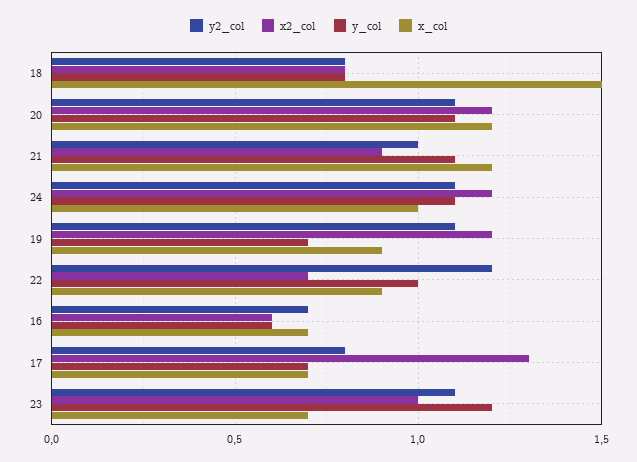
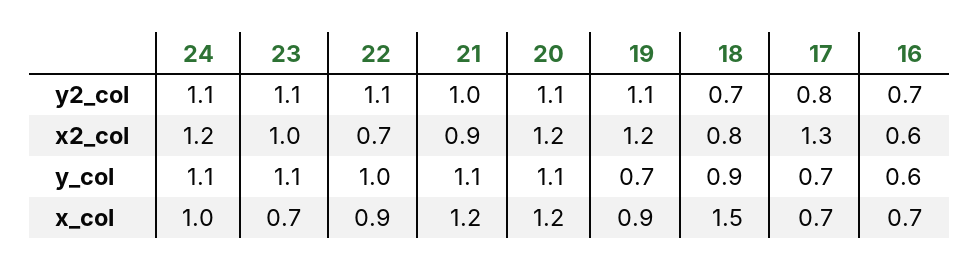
y2_col, 18: 0.8 -> 0.7
y_col, 18: 0.8 -> 0.9
y2_col, 22: 1.2 -> 1.1
y_col, 23: 1.2 -> 1.1

